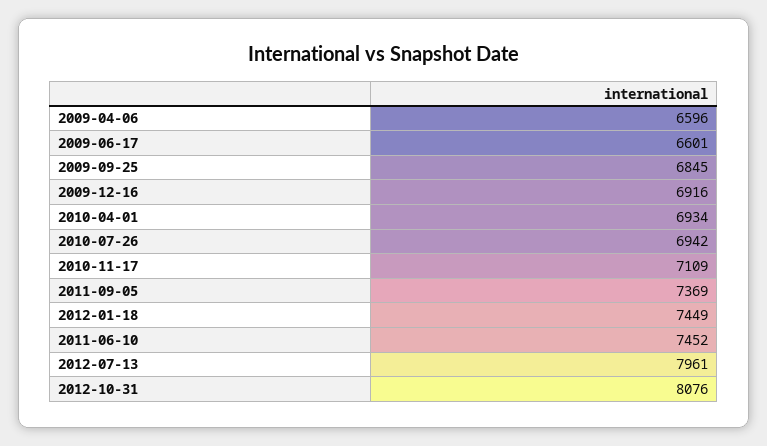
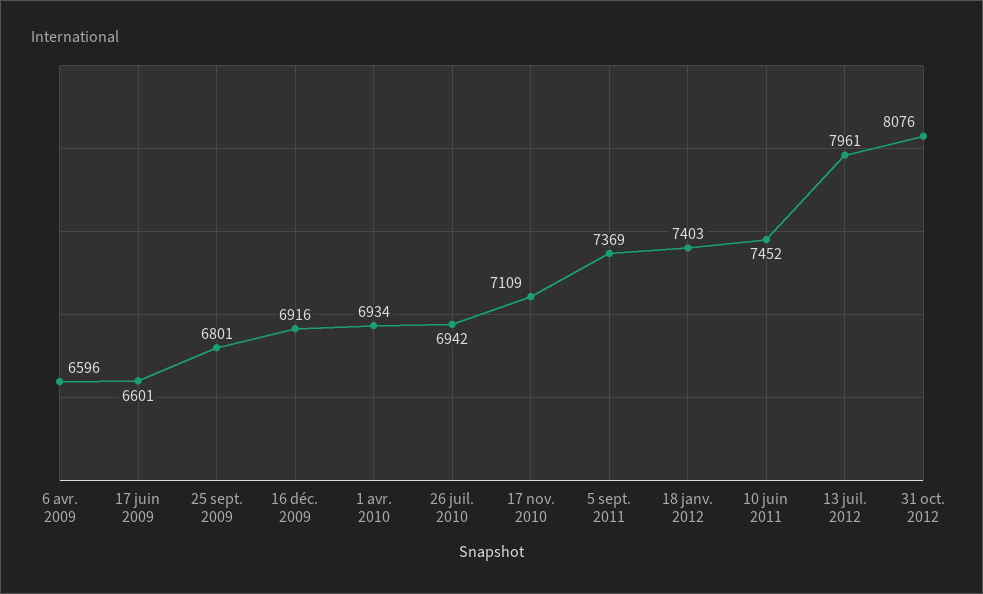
2009-09-25: 6845 -> 6801
2012-01-18: 7449 -> 7403

